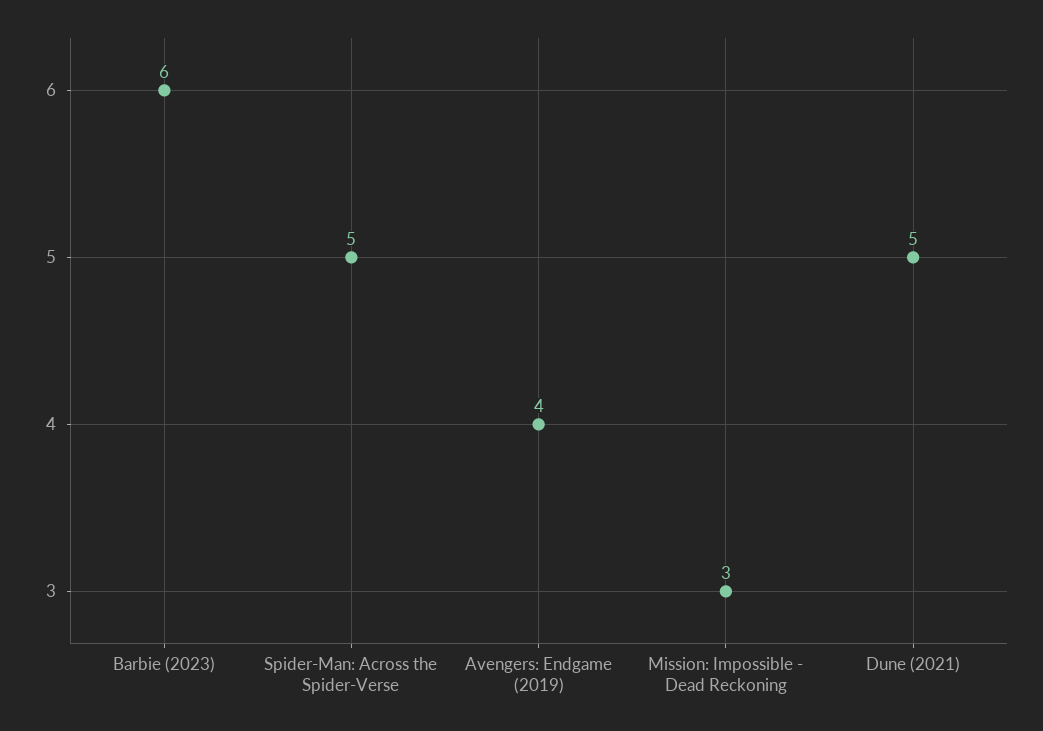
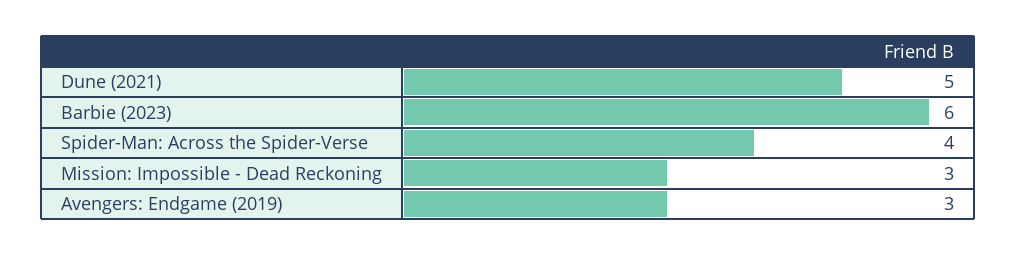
Spider-Man: Across the Spider-Verse: 5 -> 4
Avengers: Endgame (2019): 4 -> 3

